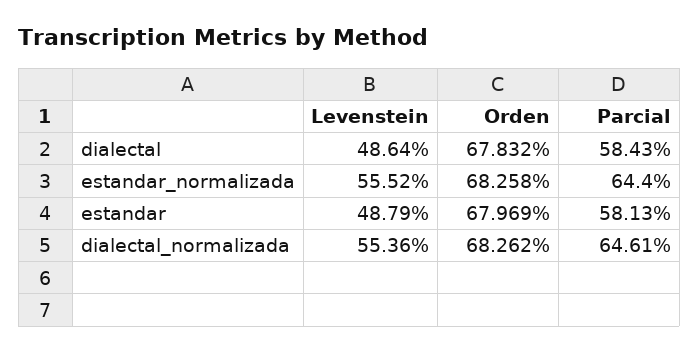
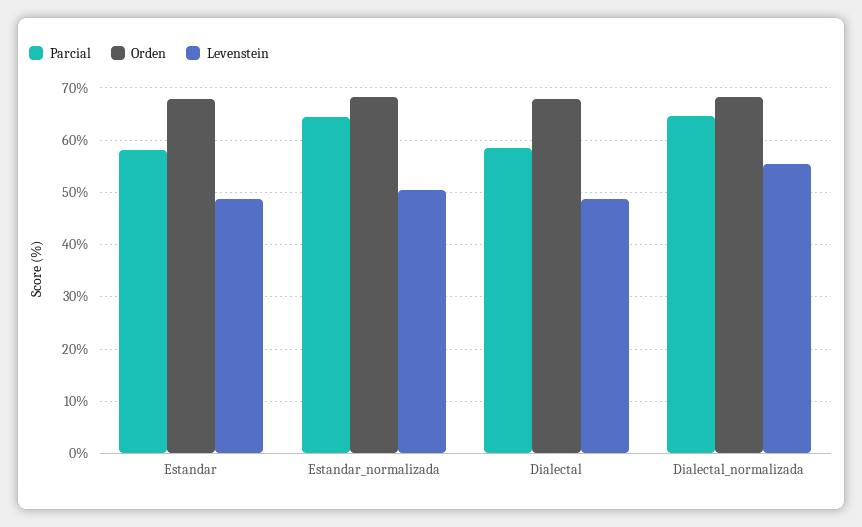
Levenstein, estandar_normalizada: 55.52 -> 50

